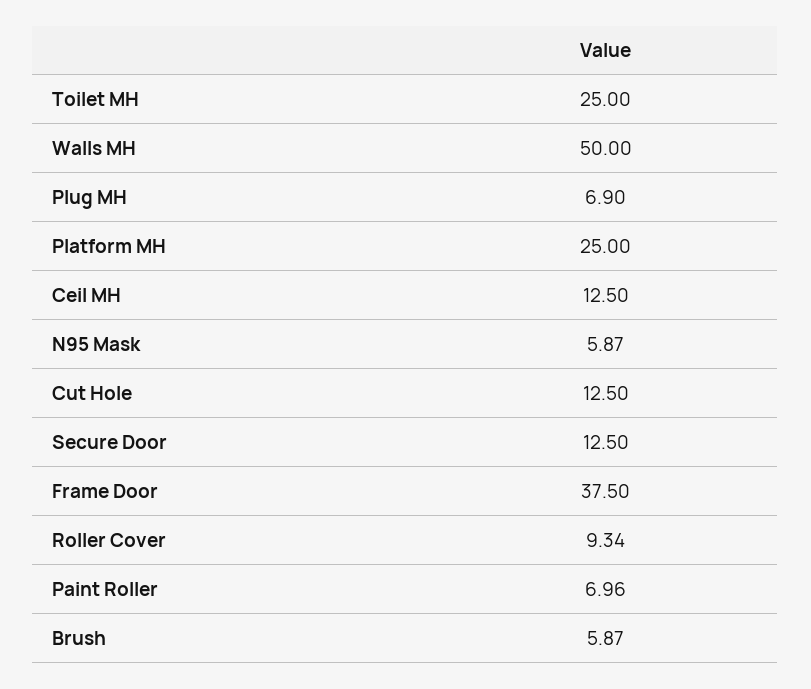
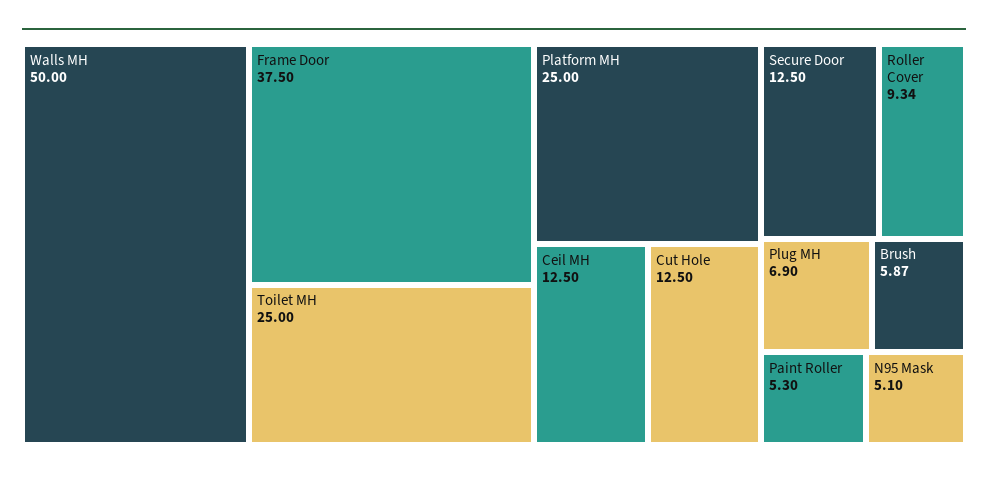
N95 Mask: 5.87 -> 5.1
Paint Roller: 6.96 -> 5.3

